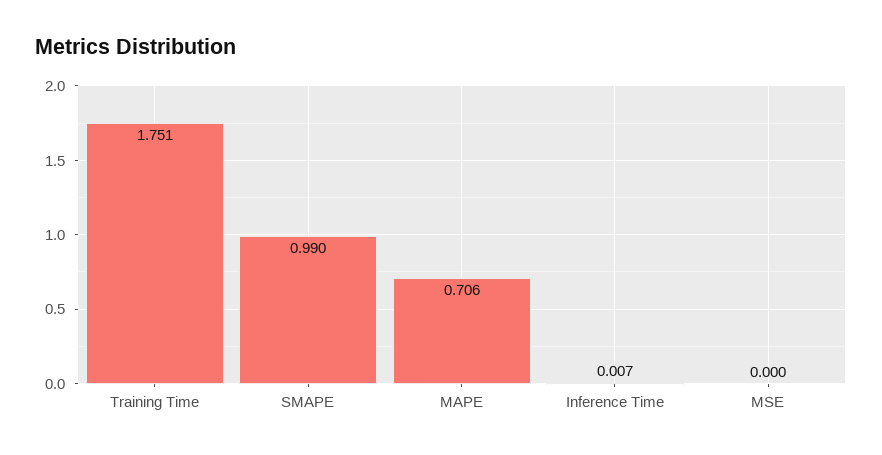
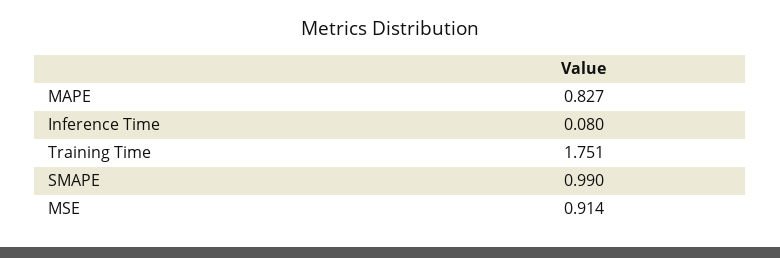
MAPE: 0.706 -> 0.827
Inference Time: 0.007 -> 0.08
MSE: 0 -> 0.914

